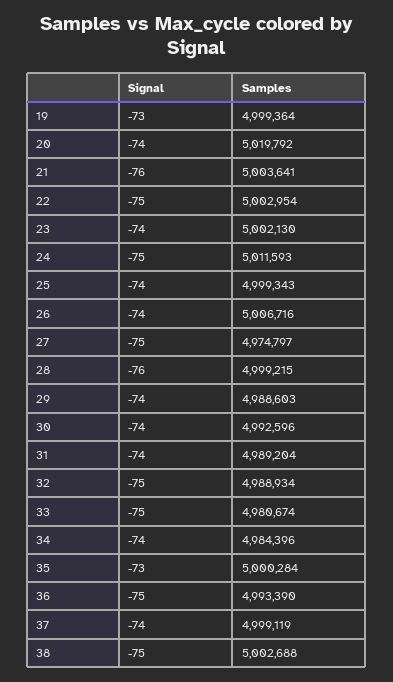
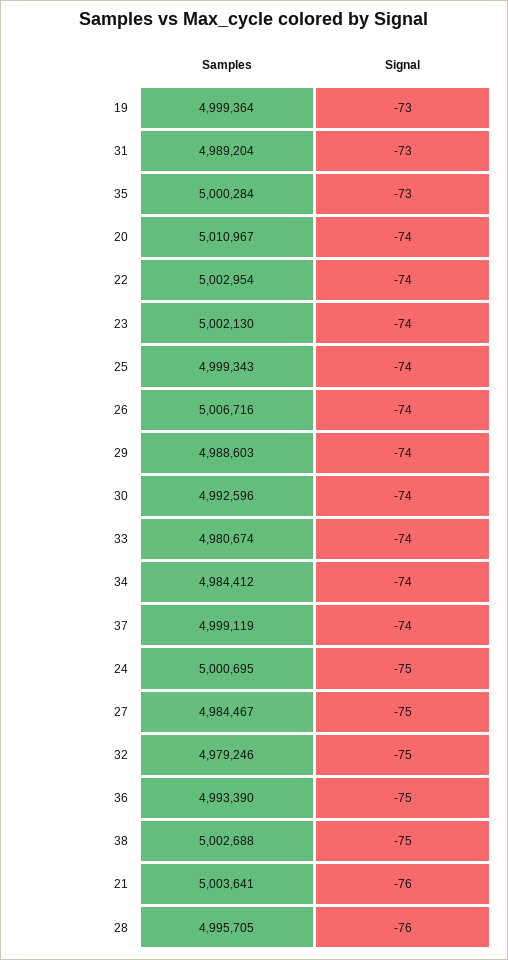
Samples, 20: 5019792 -> 5010967
Signal, 22: -75 -> -74
Samples, 24: 5011593 -> 5000695
Samples, 27: 4974797 -> 4984467
Samples, 28: 4999215 -> 4995705
Signal, 31: -74 -> -73
Samples, 32: 4988934 -> 4979246
Signal, 33: -75 -> -74
Samples, 34: 4984396 -> 4984412

